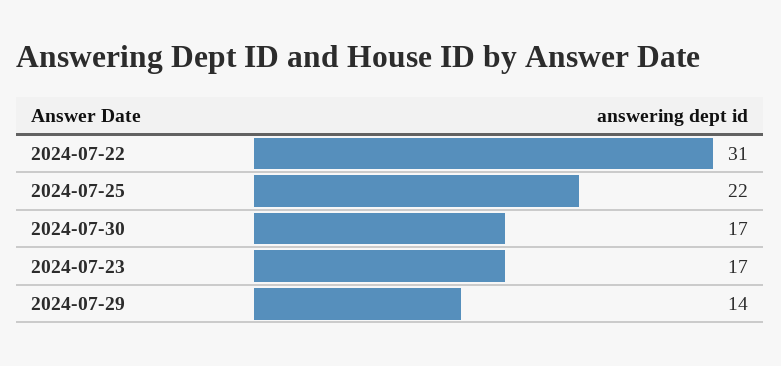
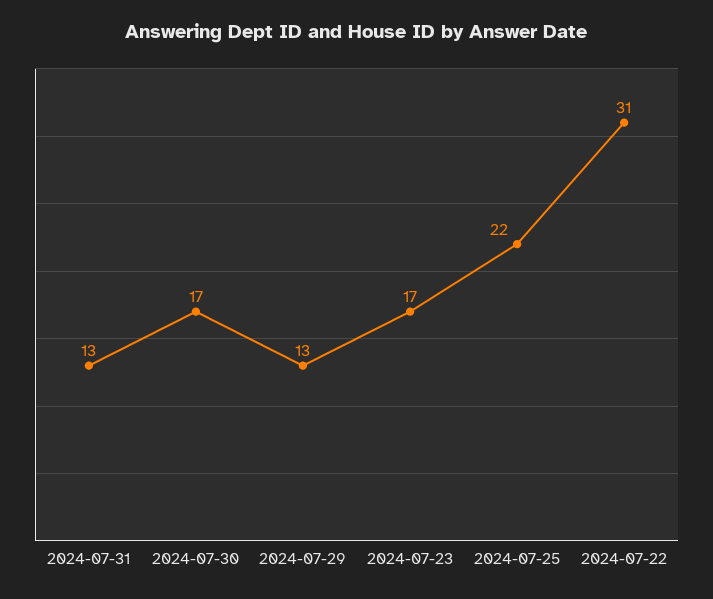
2024-07-29: 14 -> 13
2024-07-31: none -> 13

